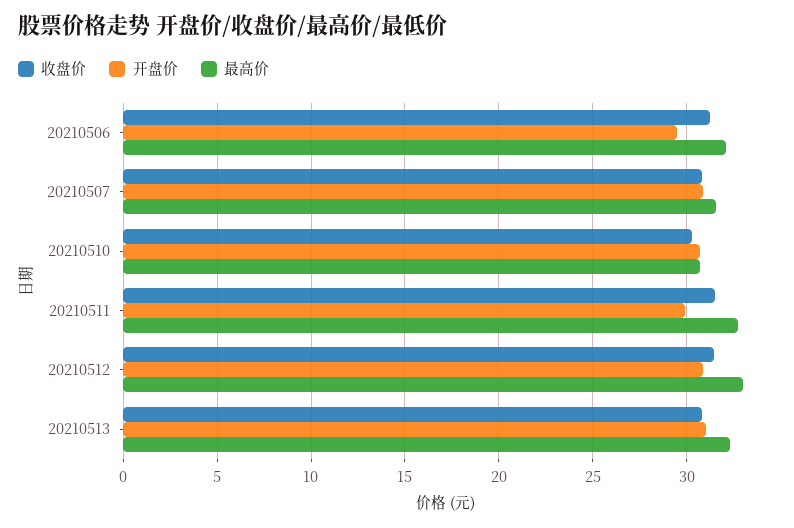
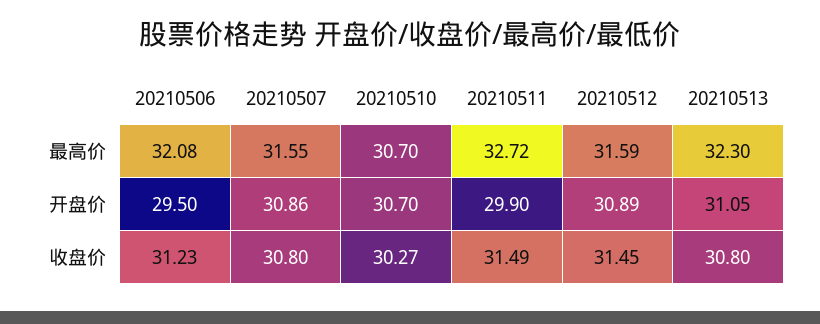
最高价, 20210512: 33 -> 31.59

